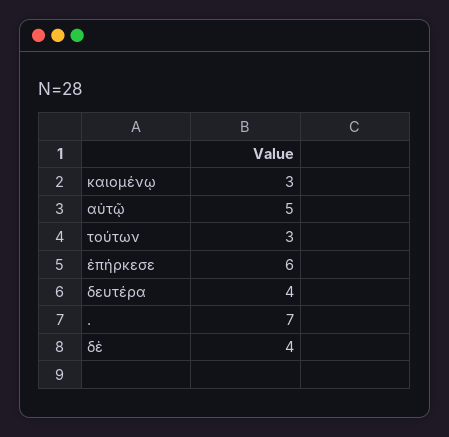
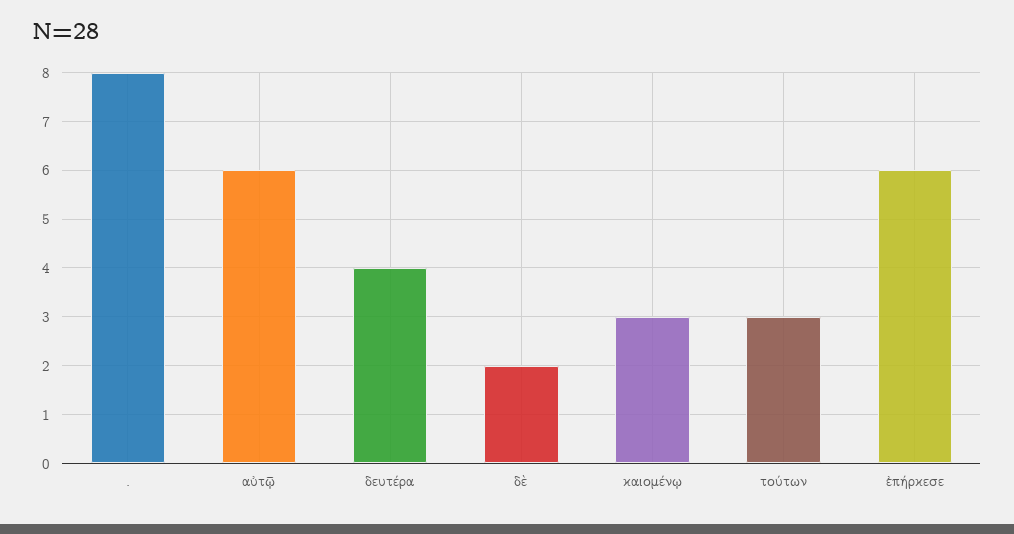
αὐτῷ: 5 -> 6
.: 7 -> 8
δὲ: 4 -> 2

